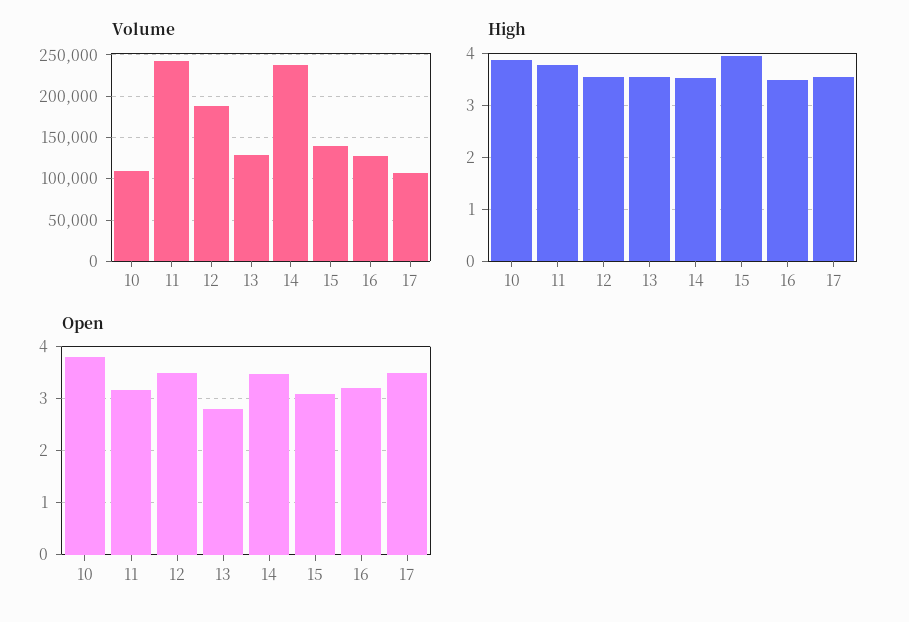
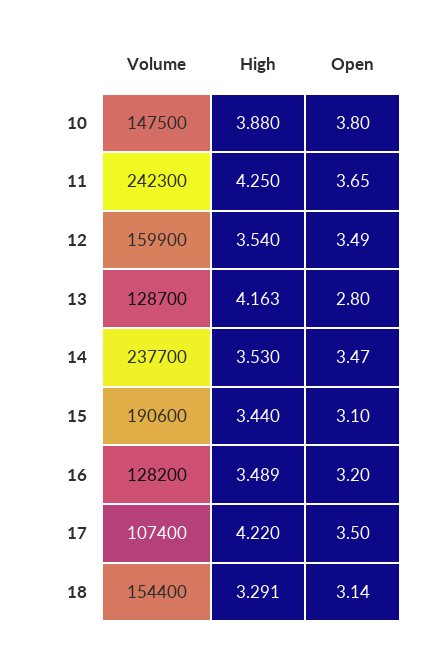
Volume, 10: 110000 -> 147500
Volume, 12: 190000 -> 159900
Volume, 15: 140000 -> 190600
High, 11: 3.8 -> 4.25
High, 13: 3.6 -> 4.163
High, 15: 4 -> 3.44
High, 17: 3.6 -> 4.22
Open, 11: 3.2 -> 3.65
Volume, 18: none -> 154400
High, 18: none -> 3.291
Open, 18: none -> 3.14

